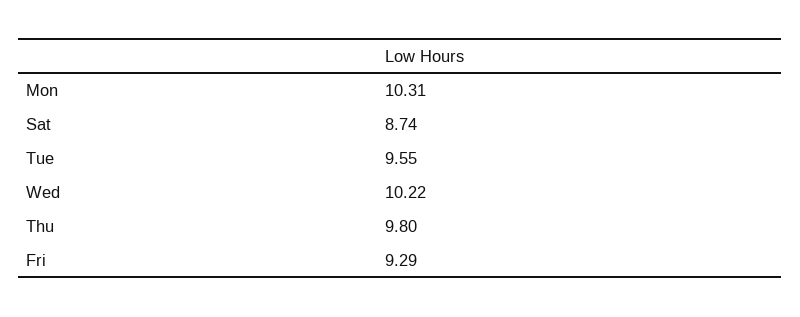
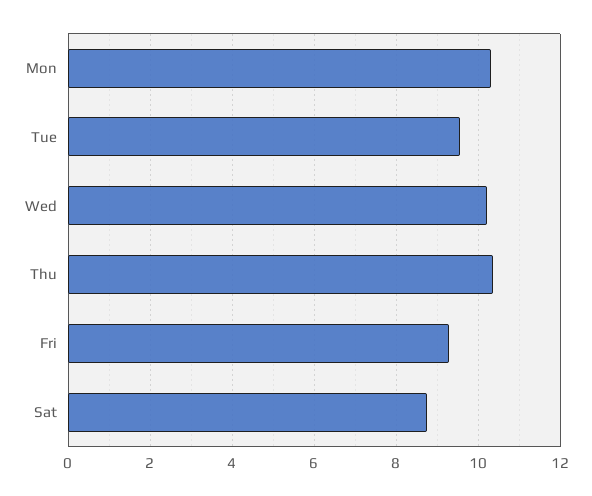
Thu: 9.8 -> 10.4

